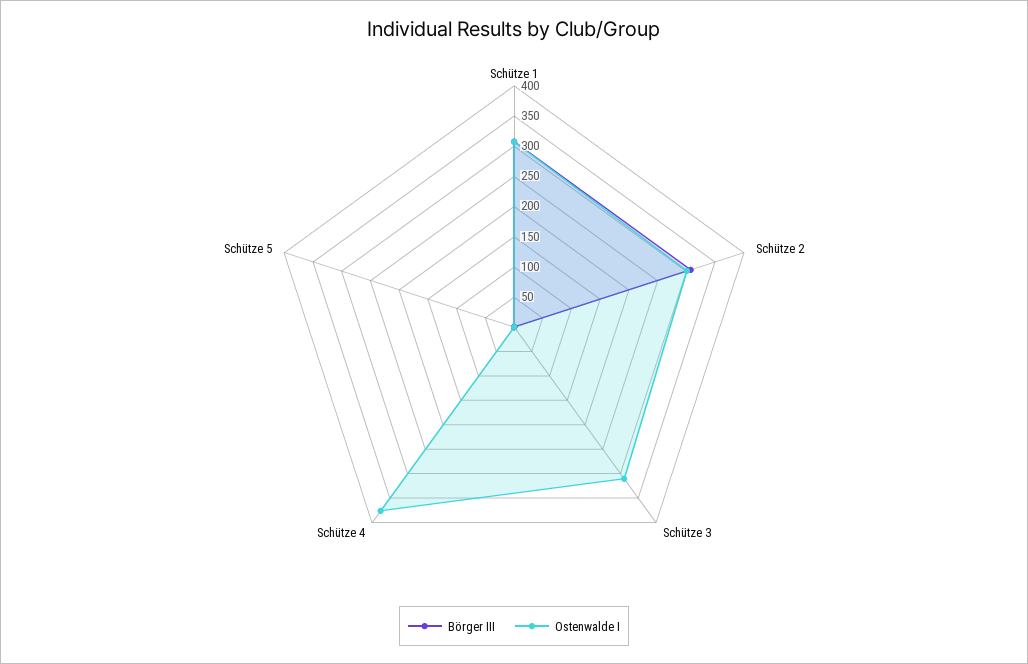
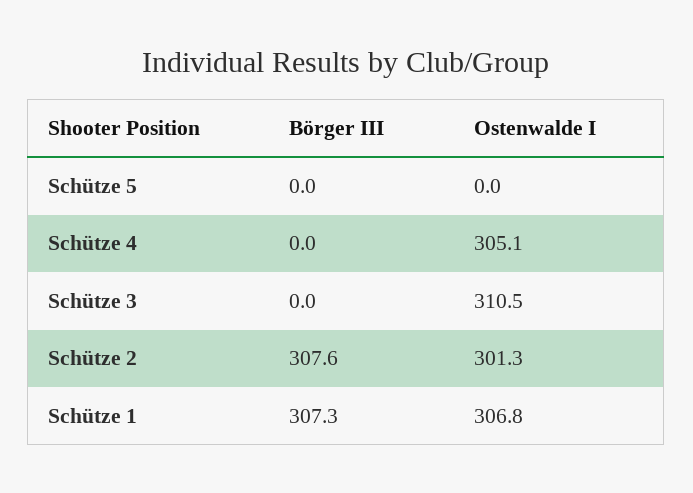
Ostenwalde I, Schütze 4: 375 -> 305.1

